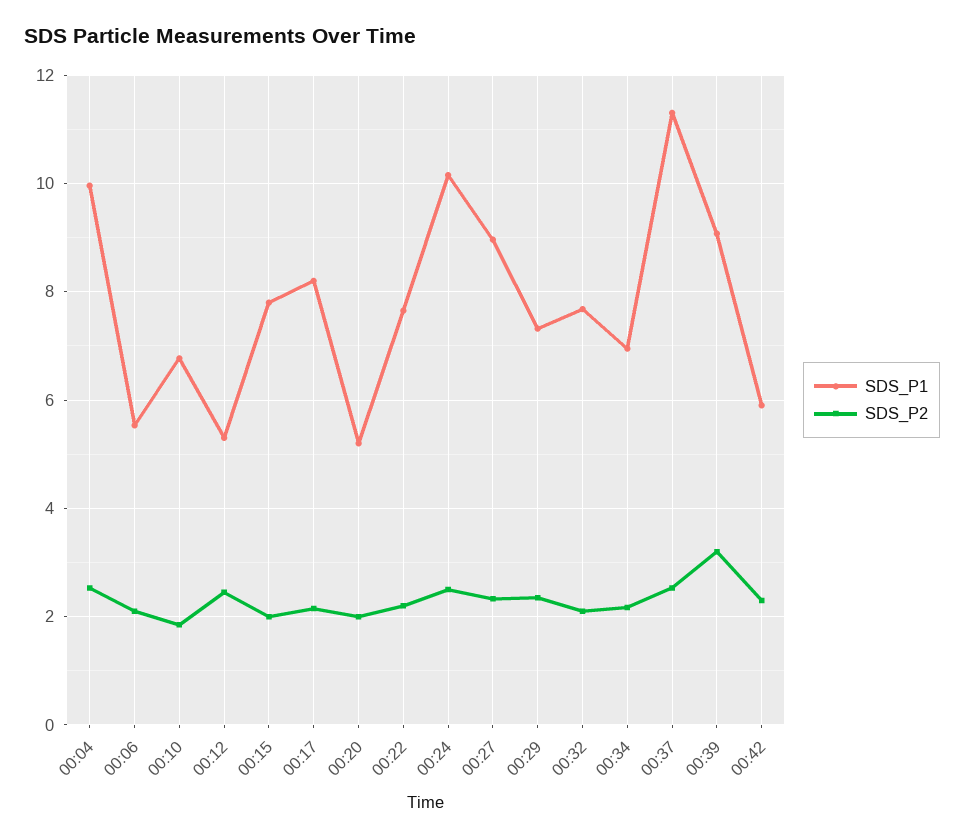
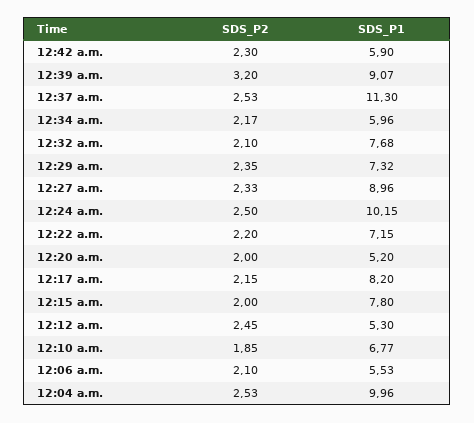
SDS_P1, 00:22: 7.6 -> 7.15
SDS_P1, 00:34: 7 -> 5.96

